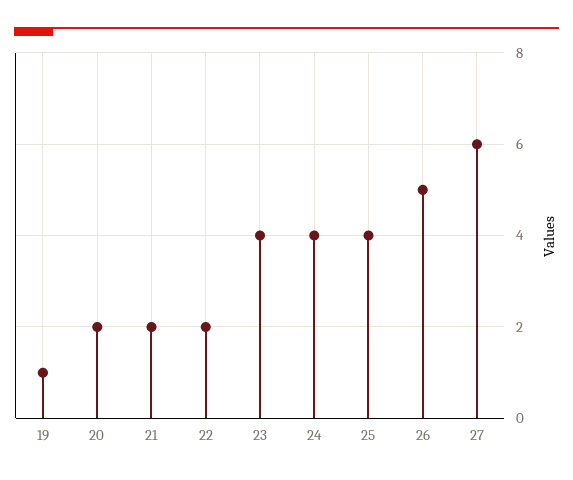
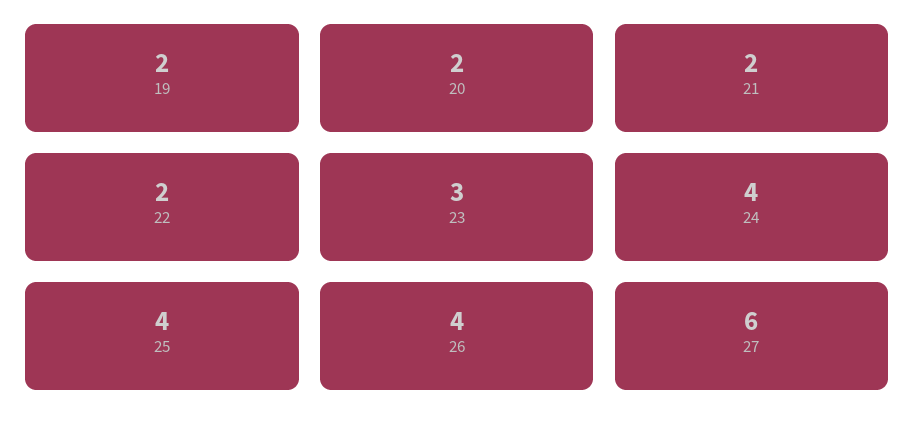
19: 1 -> 2
23: 4 -> 3
26: 5 -> 4

